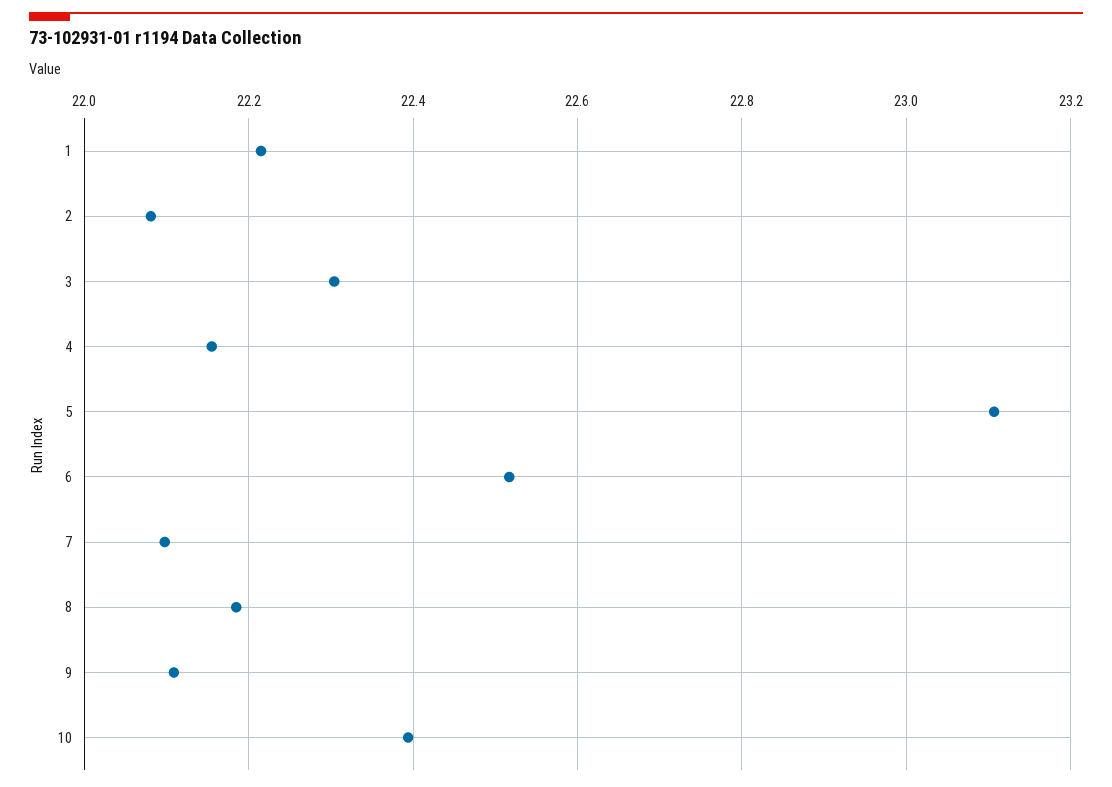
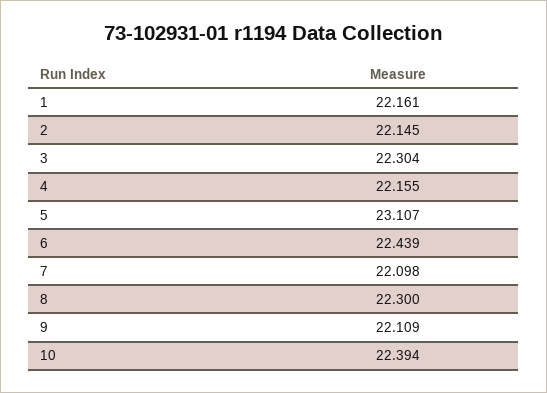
1: 22.22 -> 22.161
2: 22.08 -> 22.145
6: 22.52 -> 22.439
8: 22.18 -> 22.3

